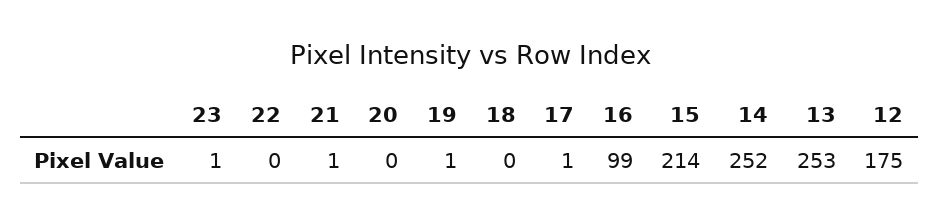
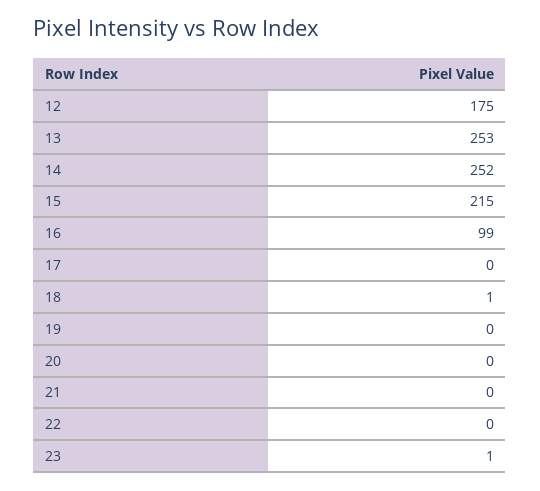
21: 1 -> 0
19: 1 -> 0
18: 0 -> 1
17: 1 -> 0
15: 214 -> 215

